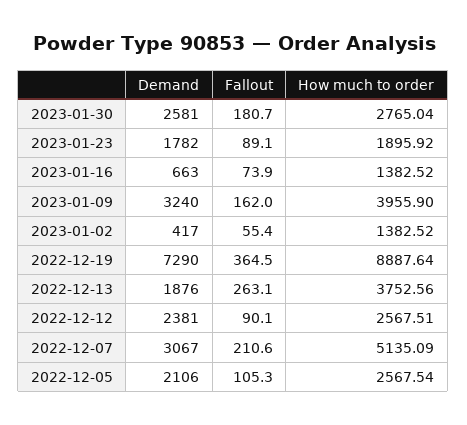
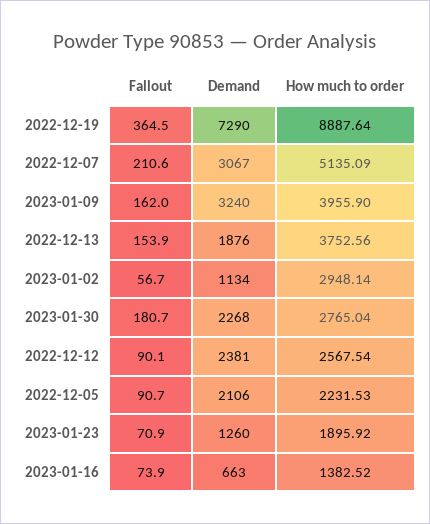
Demand, 2023-01-30: 2581 -> 2268
Demand, 2023-01-23: 1782 -> 1260
Fallout, 2023-01-23: 89.1 -> 70.9
Demand, 2023-01-02: 417 -> 1134
Fallout, 2023-01-02: 55.4 -> 56.7
How much to order, 2023-01-02: 1382.52 -> 2948.14
Fallout, 2022-12-13: 263.1 -> 153.9
How much to order, 2022-12-12: 2567.51 -> 2567.54
Fallout, 2022-12-05: 105.3 -> 90.7
How much to order, 2022-12-05: 2567.54 -> 2231.53

